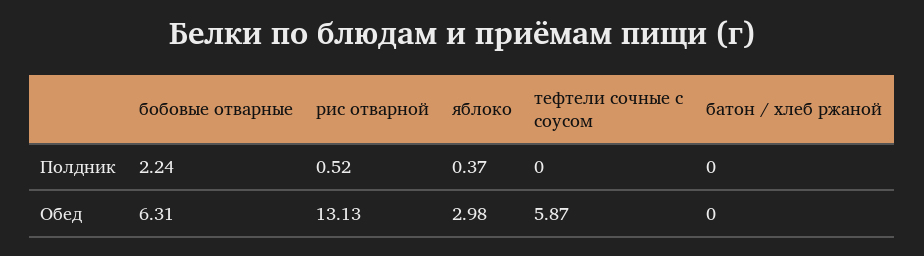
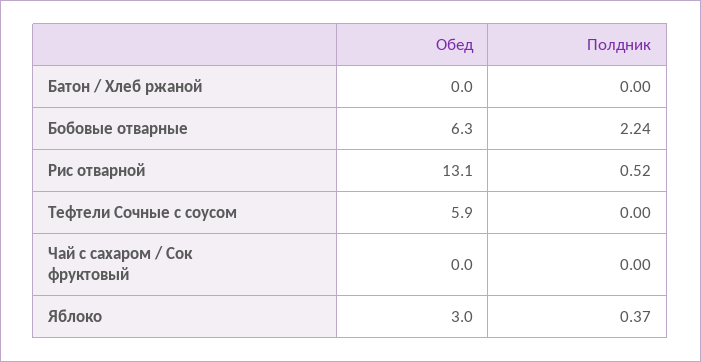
Чай с сахаром / Сок фруктовый, Обед: none -> 0
Чай с сахаром / Сок фруктовый, Полдник: none -> 0

